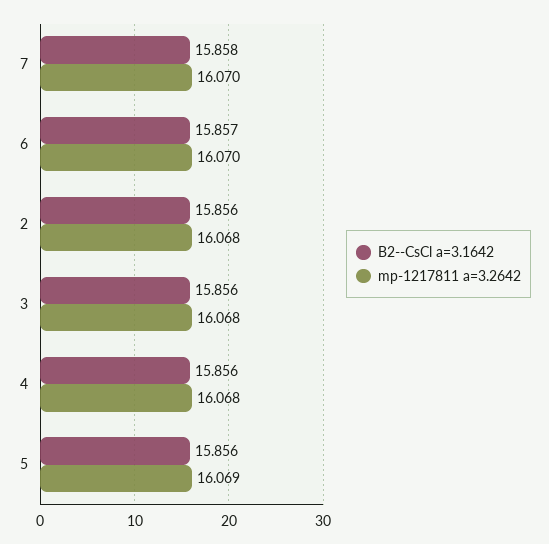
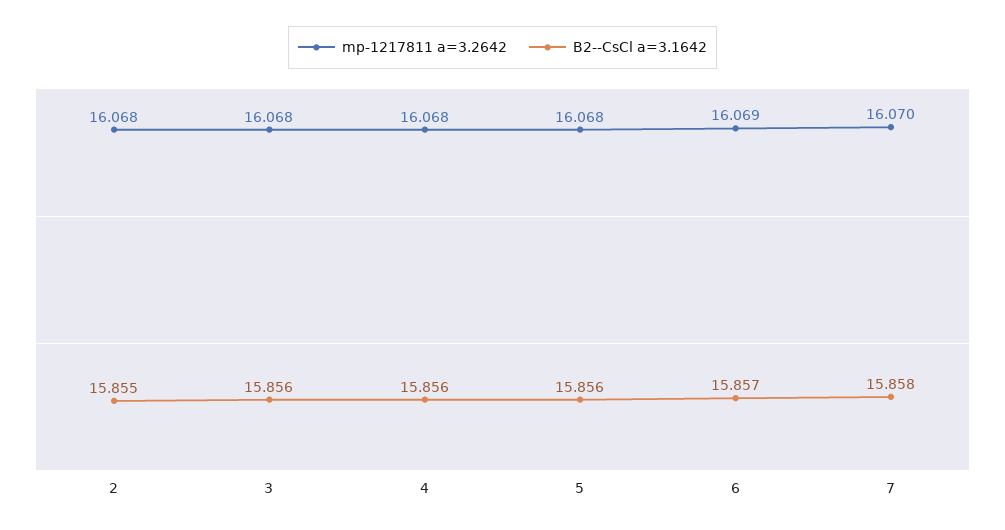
mp-1217811 a=3.2642, 6: 16.07 -> 16.069
B2--CsCl a=3.1642, 2: 15.856 -> 15.855
mp-1217811 a=3.2642, 5: 16.069 -> 16.068

